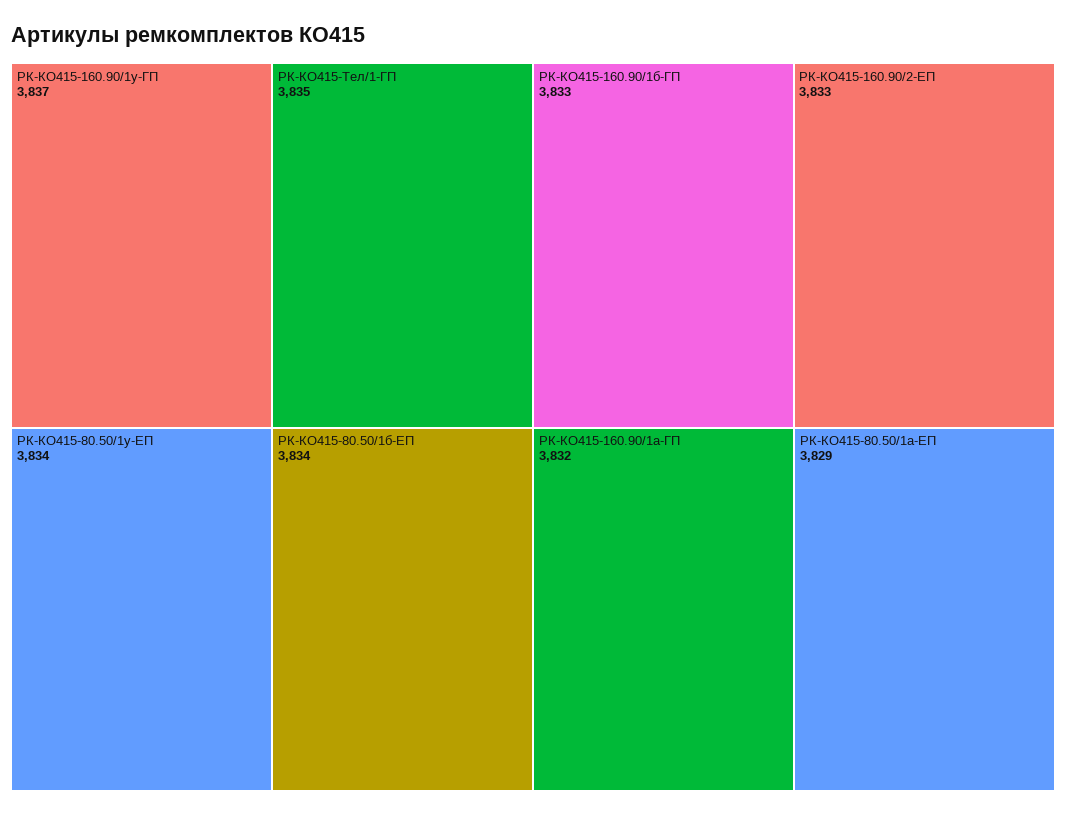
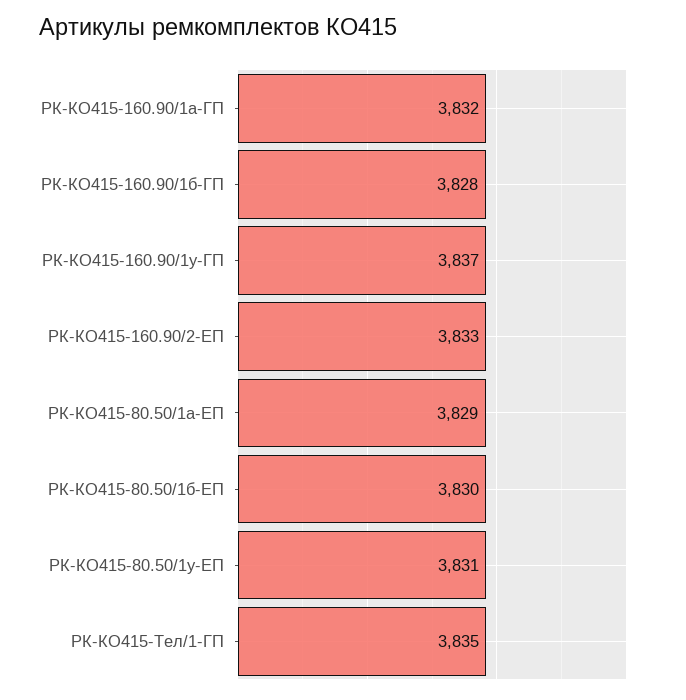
РК-КО415-80.50/1у-ЕП: 3834 -> 3831
РК-КО415-80.50/1б-ЕП: 3834 -> 3830
РК-КО415-160.90/1б-ГП: 3833 -> 3828

